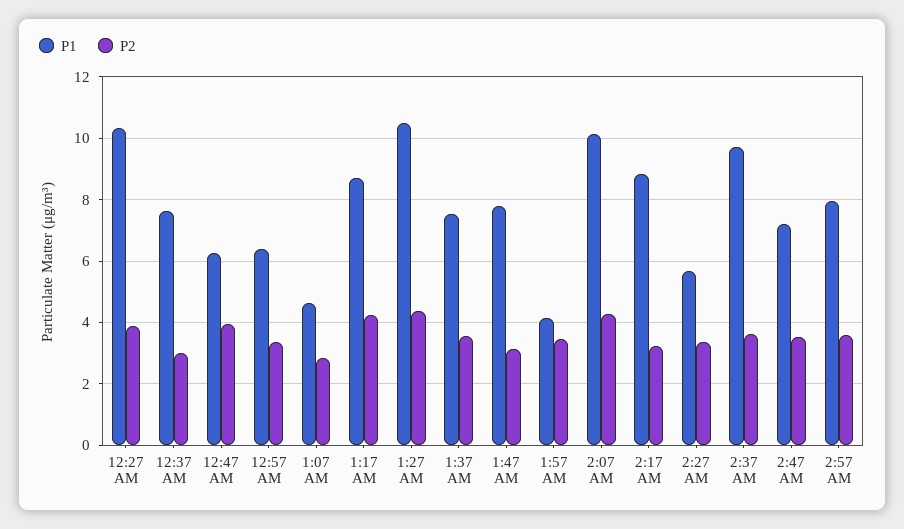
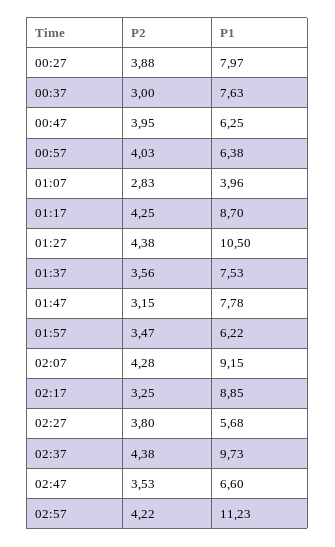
P1, 12:27 AM: 10.4 -> 7.97
P2, 12:57 AM: 3.4 -> 4.03
P1, 1:07 AM: 4.6 -> 3.96
P1, 1:57 AM: 4.2 -> 6.22
P1, 2:07 AM: 10.2 -> 9.15
P2, 2:27 AM: 3.4 -> 3.8
P2, 2:37 AM: 3.6 -> 4.38
P1, 2:47 AM: 7.2 -> 6.6
P1, 2:57 AM: 8 -> 11.23
P2, 2:57 AM: 3.6 -> 4.22

